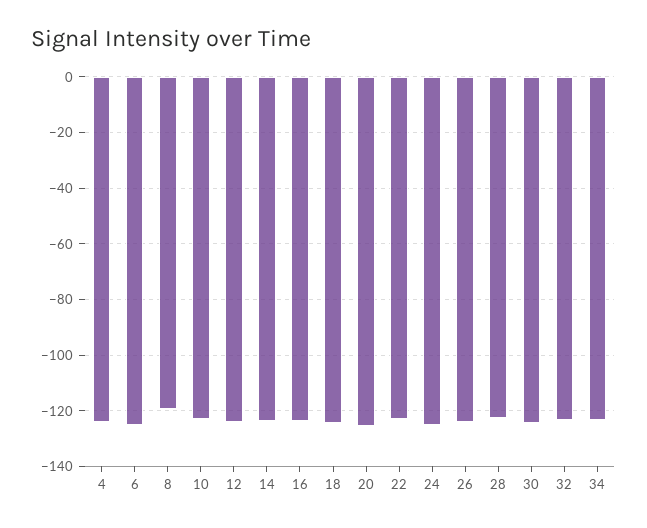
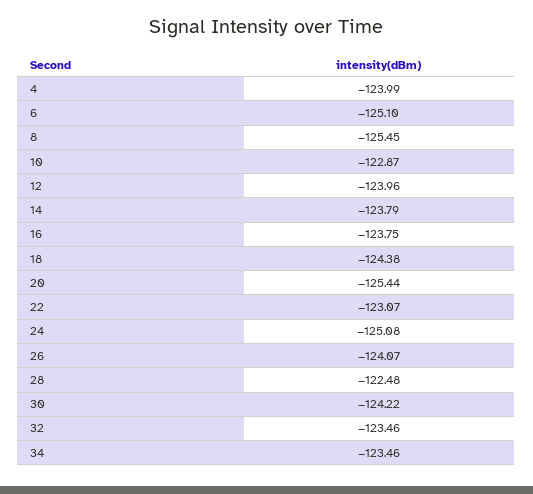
8: -120 -> -125.45

